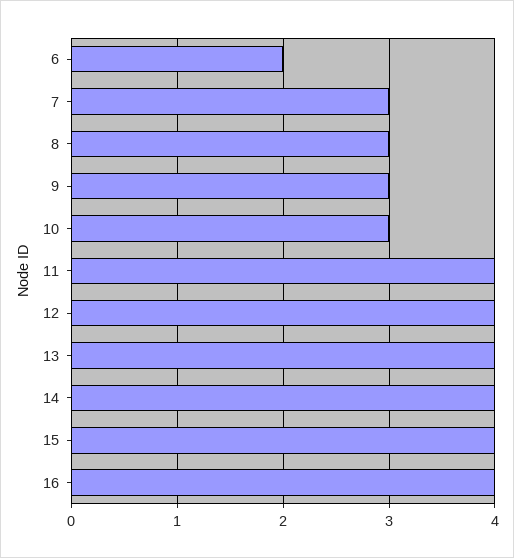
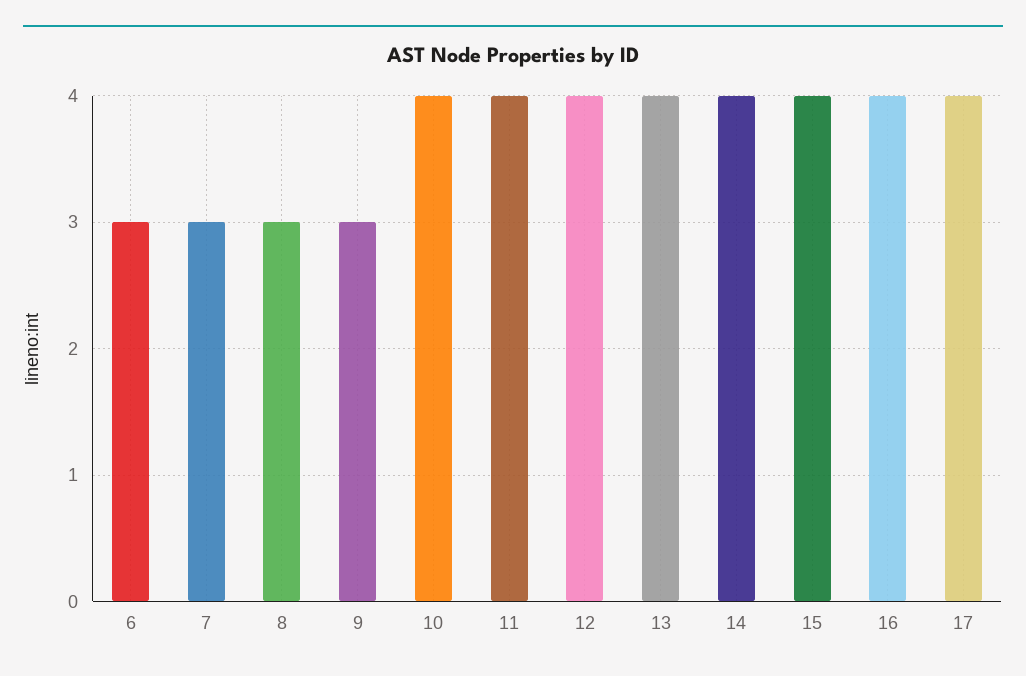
6: 2 -> 3
10: 3 -> 4
17: none -> 4

